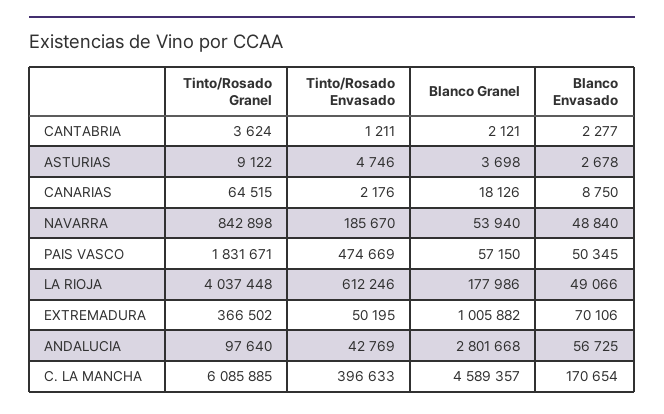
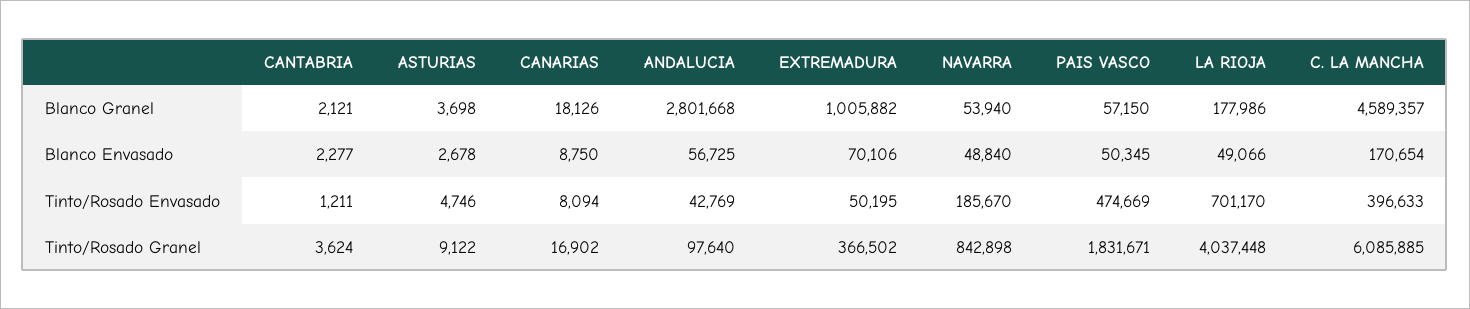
Tinto/Rosado Granel, CANARIAS: 64515 -> 16902
Tinto/Rosado Envasado, CANARIAS: 2176 -> 8094
Tinto/Rosado Envasado, LA RIOJA: 612246 -> 701170

